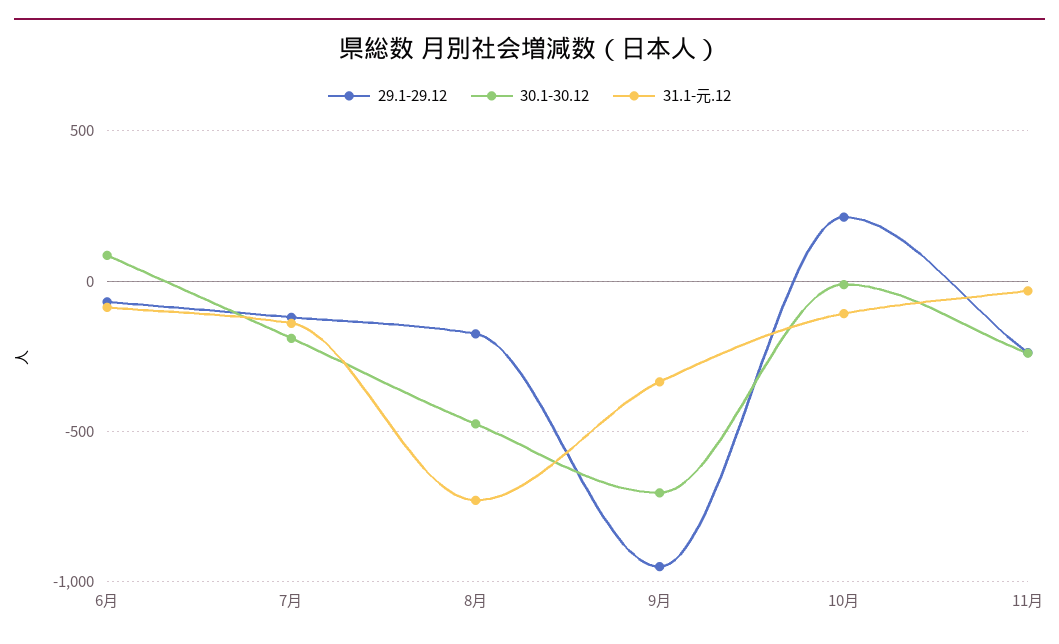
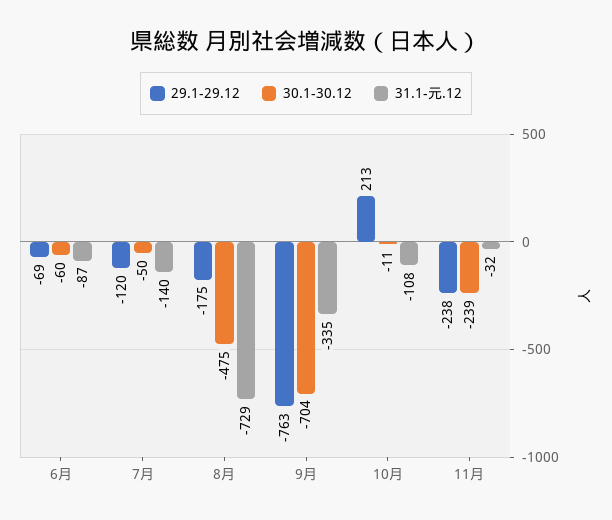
30.1-30.12, 6月: 100 -> -60
30.1-30.12, 7月: -200 -> -50
29.1-29.12, 9月: -950 -> -763

